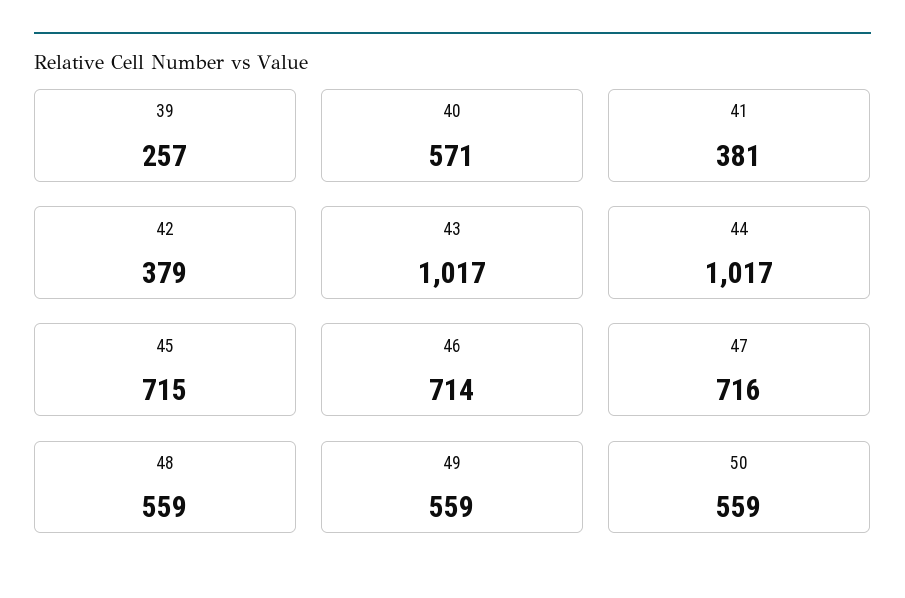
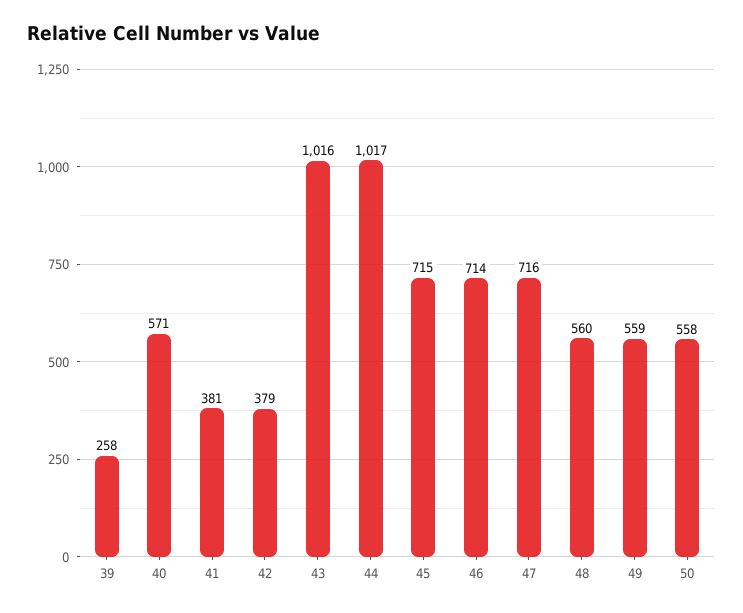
39: 257 -> 258
43: 1017 -> 1016
48: 559 -> 560
50: 559 -> 558

